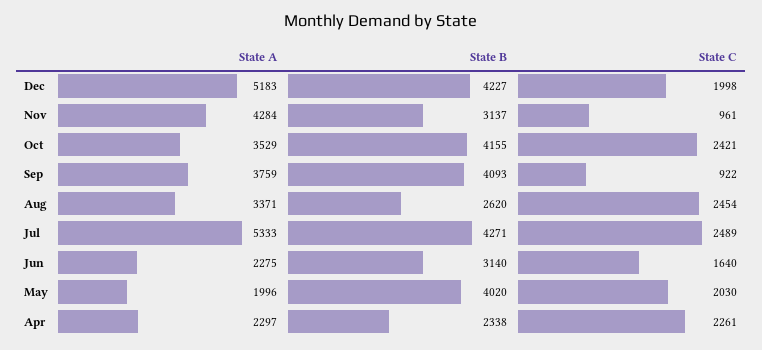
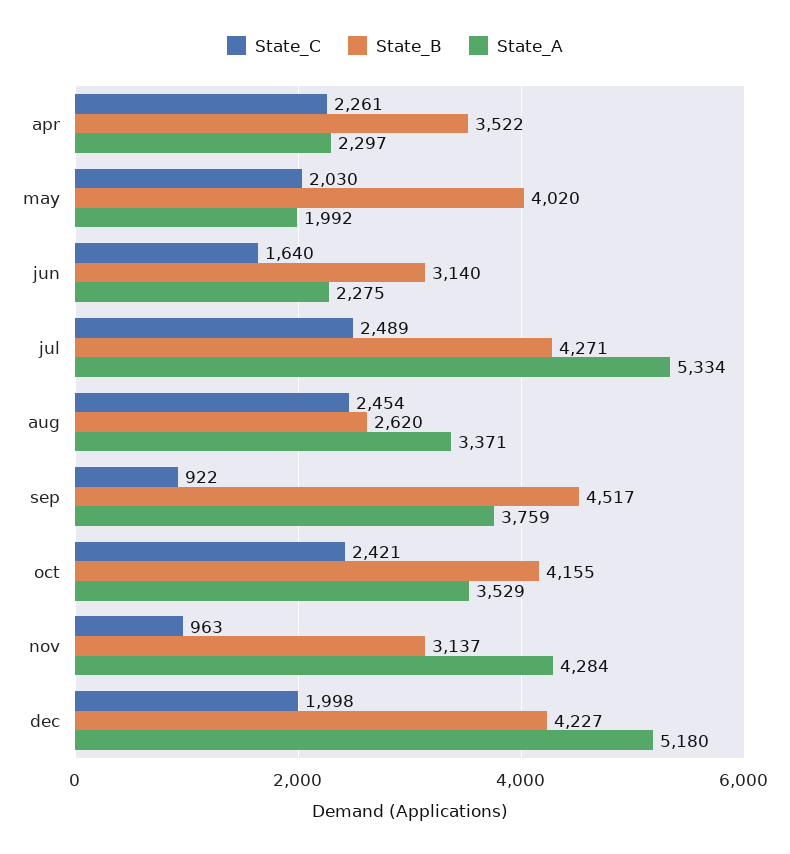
State A, Dec: 5183 -> 5180
State C, Nov: 961 -> 963
State B, Sep: 4093 -> 4517
State A, Jul: 5333 -> 5334
State A, May: 1996 -> 1992
State B, Apr: 2338 -> 3522

